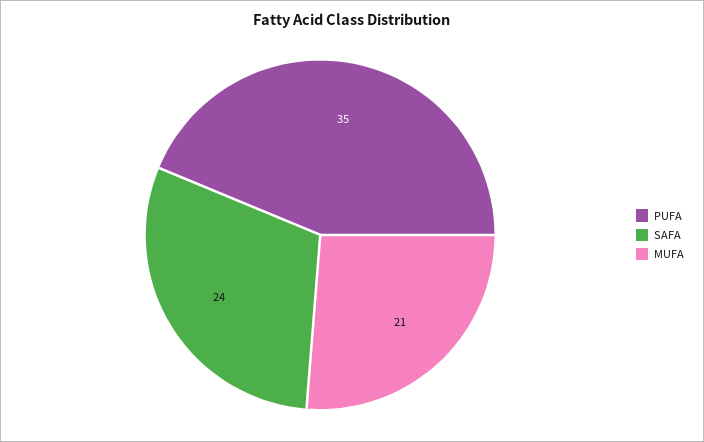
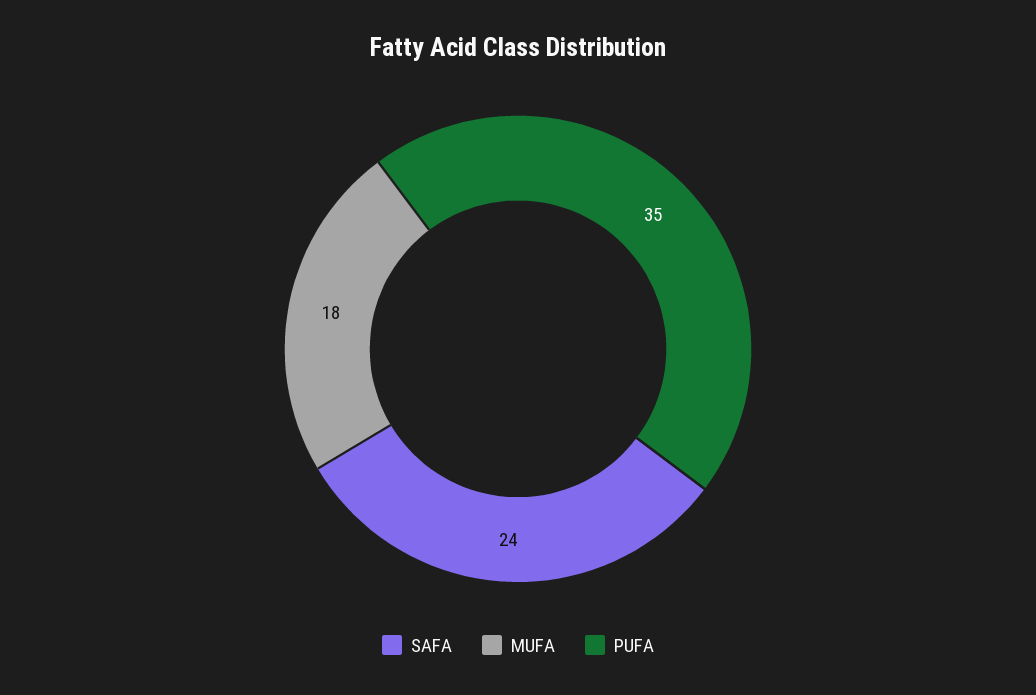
MUFA: 21 -> 18

